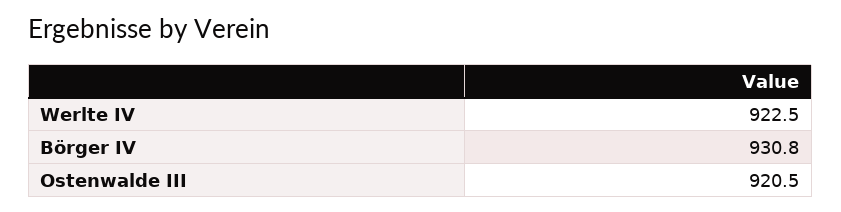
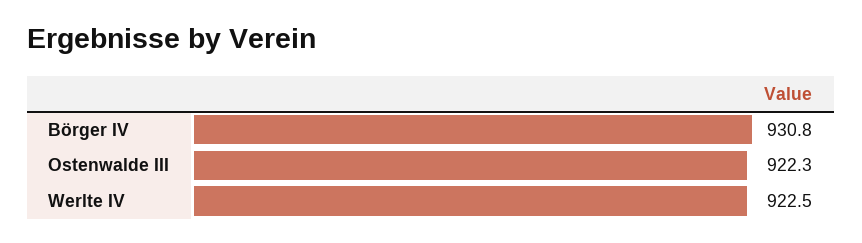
Ostenwalde III: 920.5 -> 922.3

